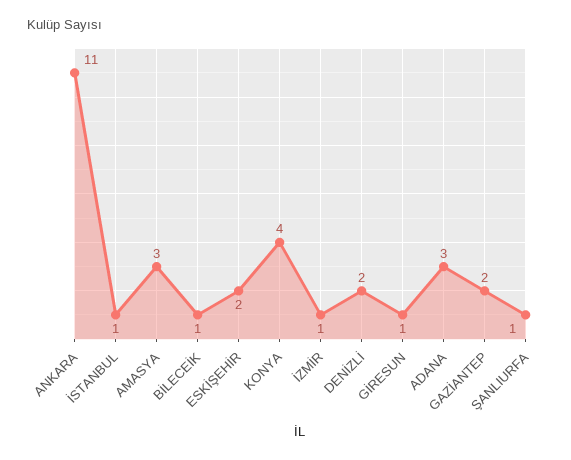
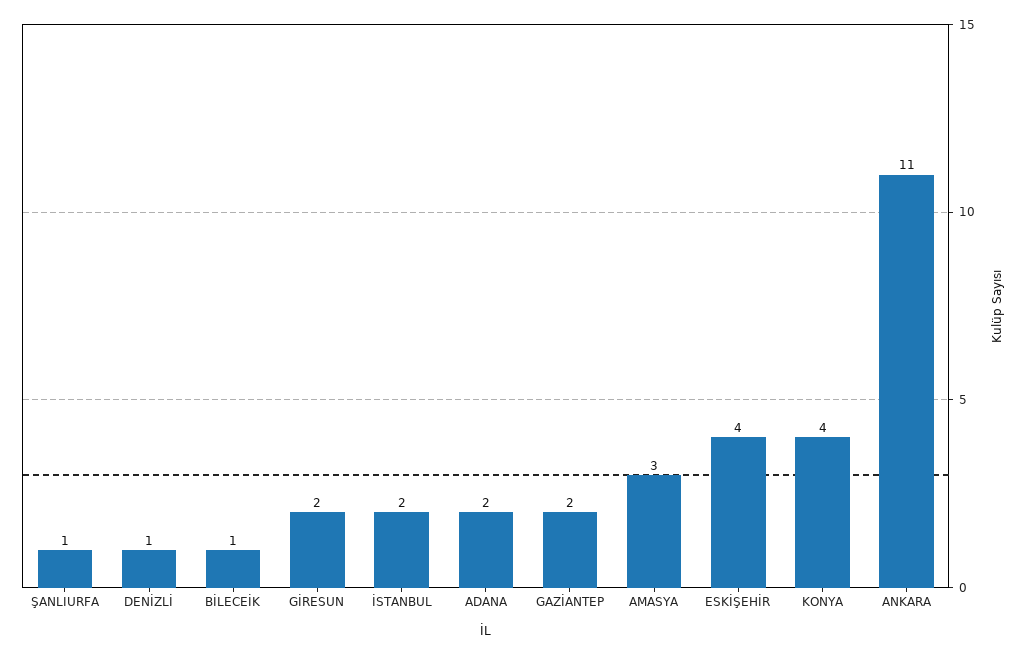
İSTANBUL: 1 -> 2
ESKİŞEHİR: 2 -> 4
İZMİR: 1 -> none
DENİZLİ: 2 -> 1
GİRESUN: 1 -> 2
ADANA: 3 -> 2

